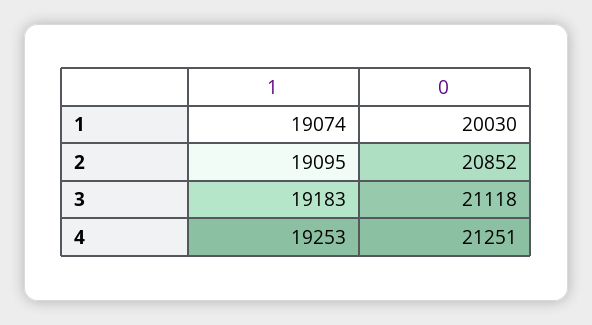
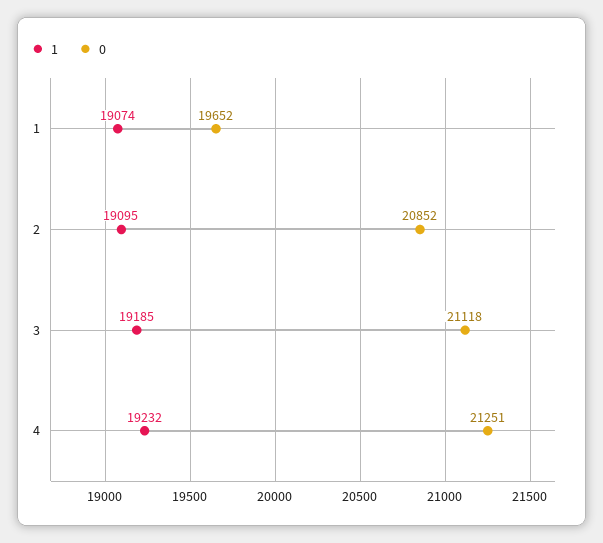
0, 1: 20030 -> 19652
1, 3: 19183 -> 19185
1, 4: 19253 -> 19232

